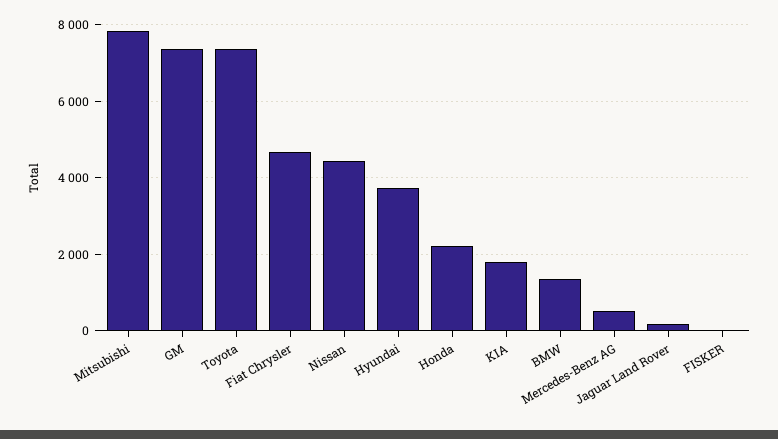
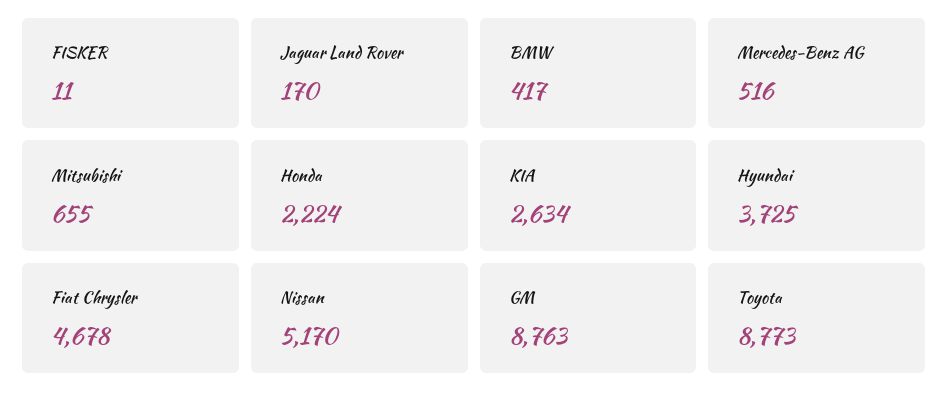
Mitsubishi: 7800 -> 655
GM: 7400 -> 8763
Toyota: 7400 -> 8773
Nissan: 4400 -> 5170
KIA: 1800 -> 2634
BMW: 1400 -> 417

